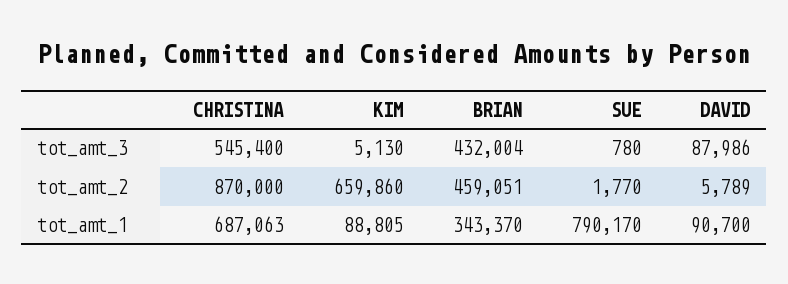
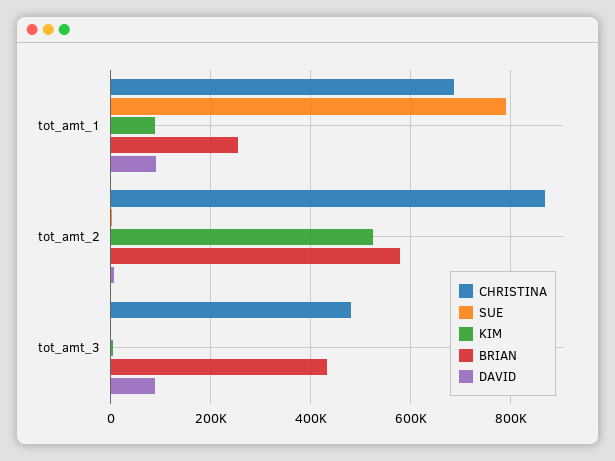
CHRISTINA, tot_amt_3: 545400 -> 480000
KIM, tot_amt_2: 659860 -> 520000
BRIAN, tot_amt_2: 459051 -> 580000
BRIAN, tot_amt_1: 343370 -> 260000

